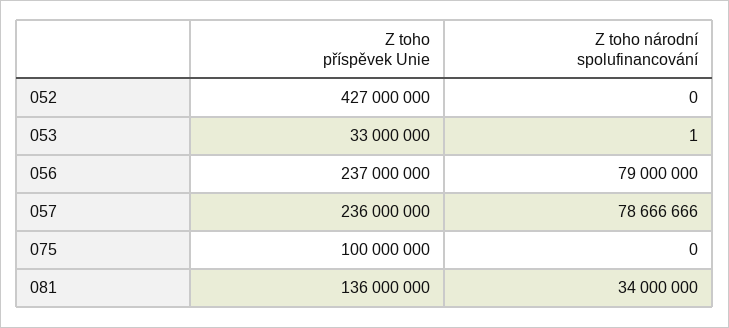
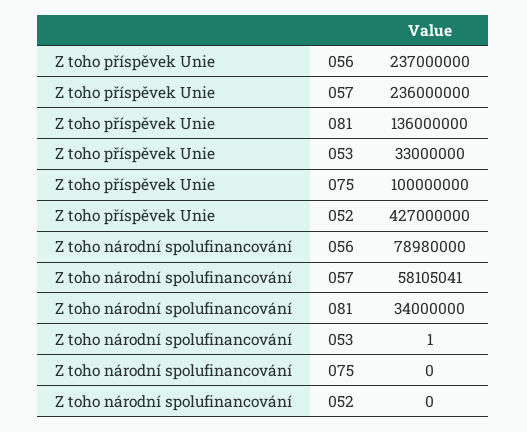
Z toho národní spolufinancování, 056: 79000000 -> 78980000
Z toho národní spolufinancování, 057: 78666666 -> 58105041

